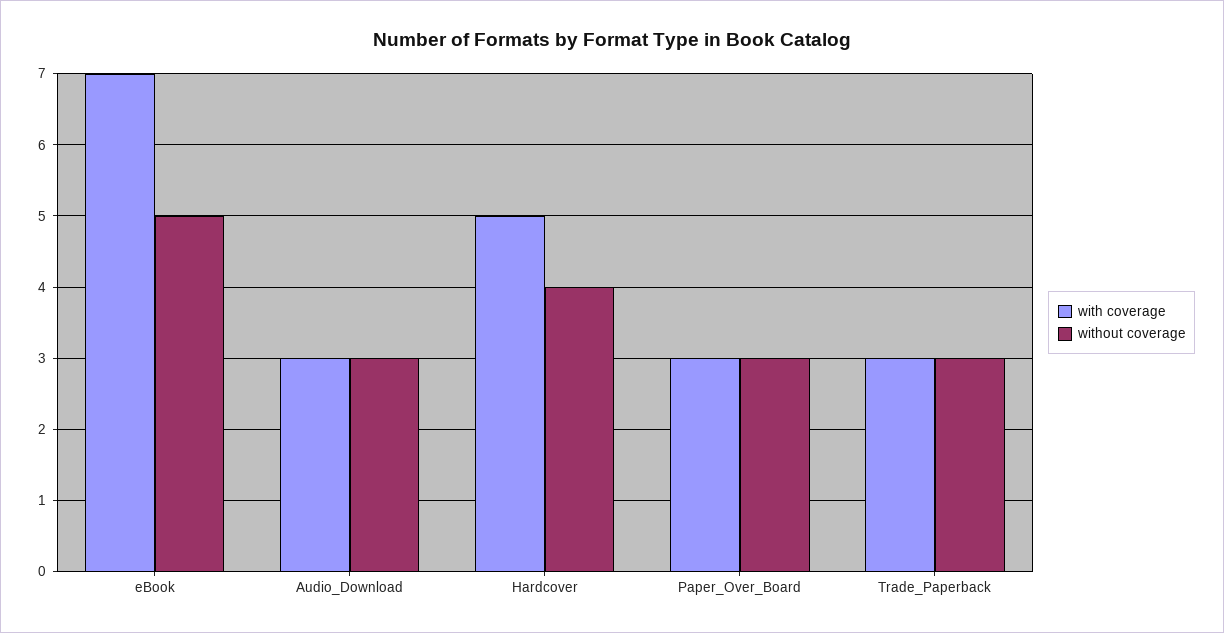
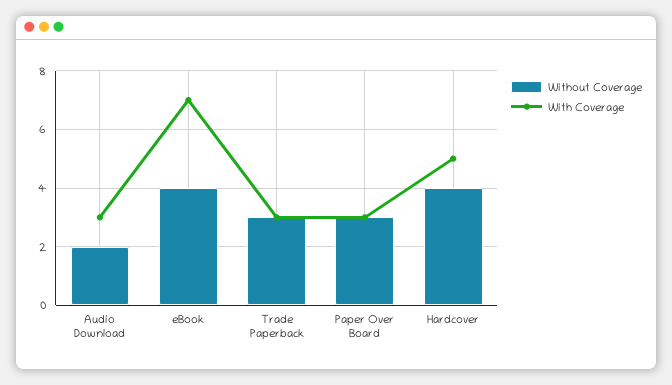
without coverage, eBook: 5 -> 4
without coverage, Audio_Download: 3 -> 2

